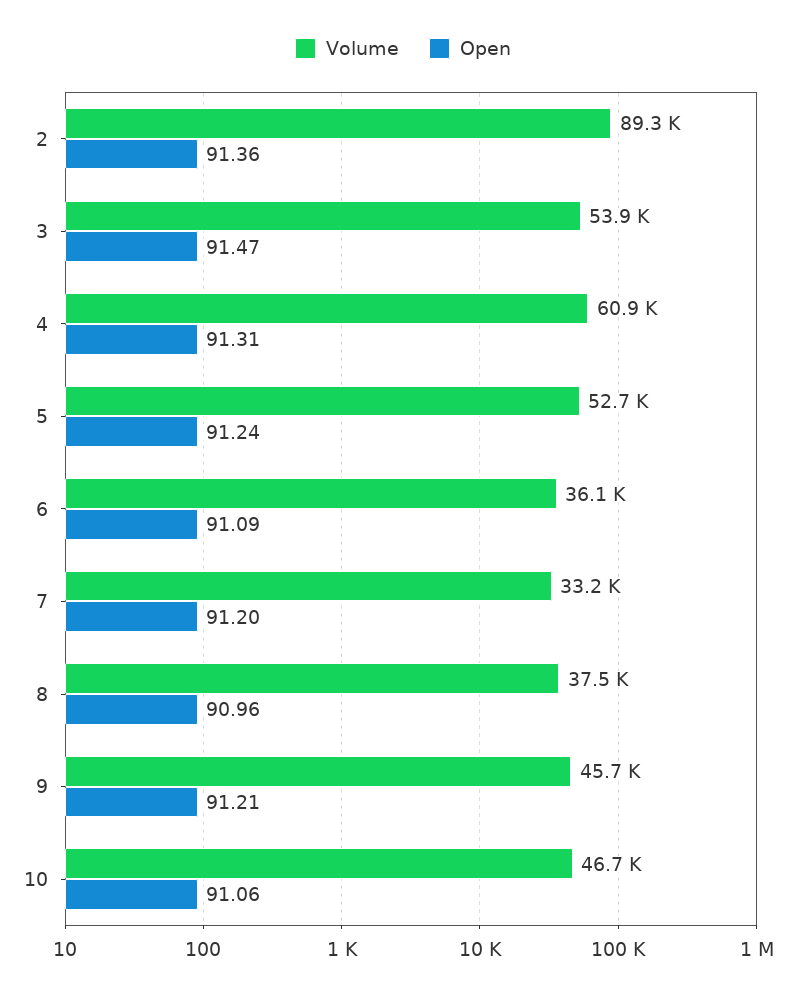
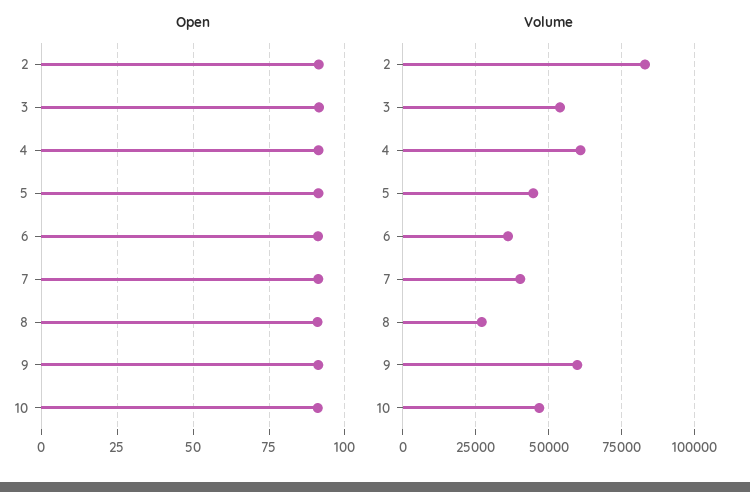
Volume, 2: 89300 -> 82500
Volume, 5: 52700 -> 45000
Volume, 7: 33200 -> 40000
Volume, 8: 37500 -> 27500
Volume, 9: 45700 -> 60000

